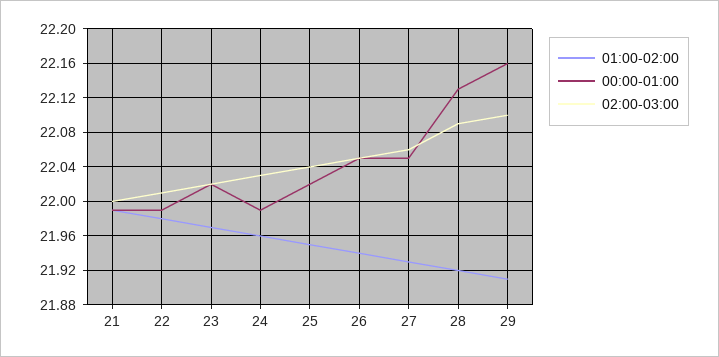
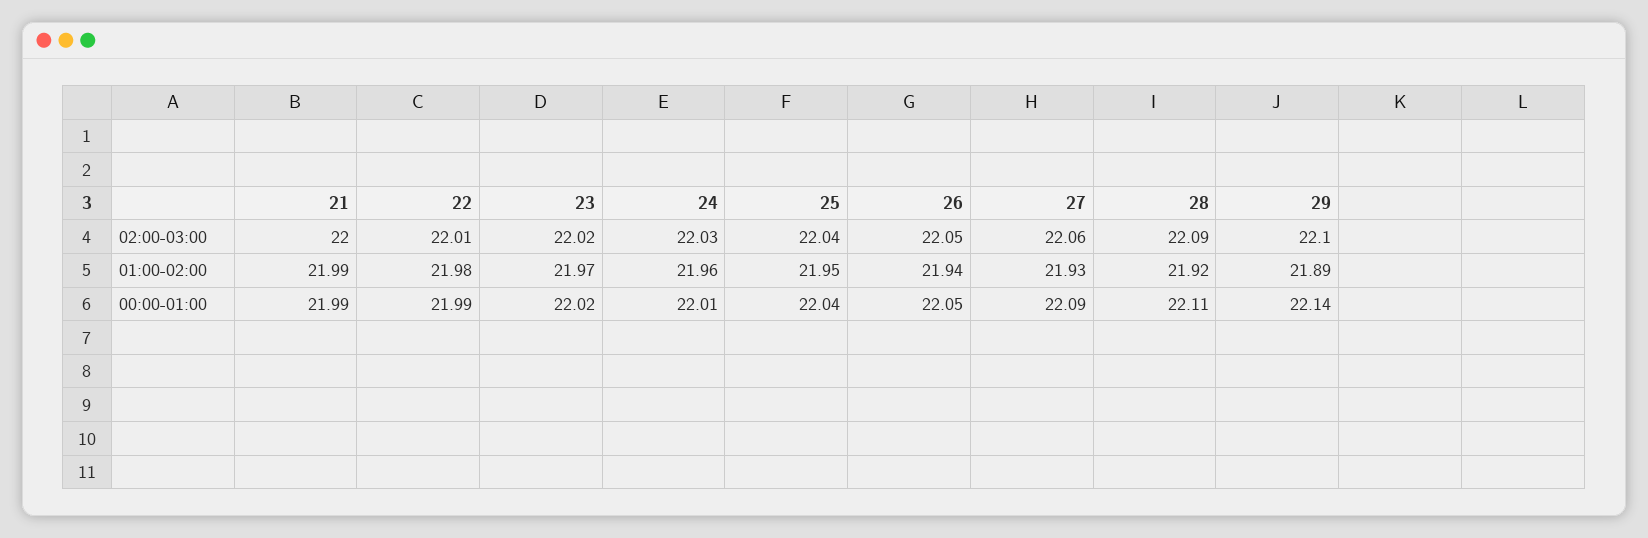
00:00-01:00, 24: 21.99 -> 22.01
00:00-01:00, 25: 22.02 -> 22.04
00:00-01:00, 27: 22.05 -> 22.09
00:00-01:00, 28: 22.13 -> 22.11
01:00-02:00, 29: 21.91 -> 21.89
00:00-01:00, 29: 22.16 -> 22.14

